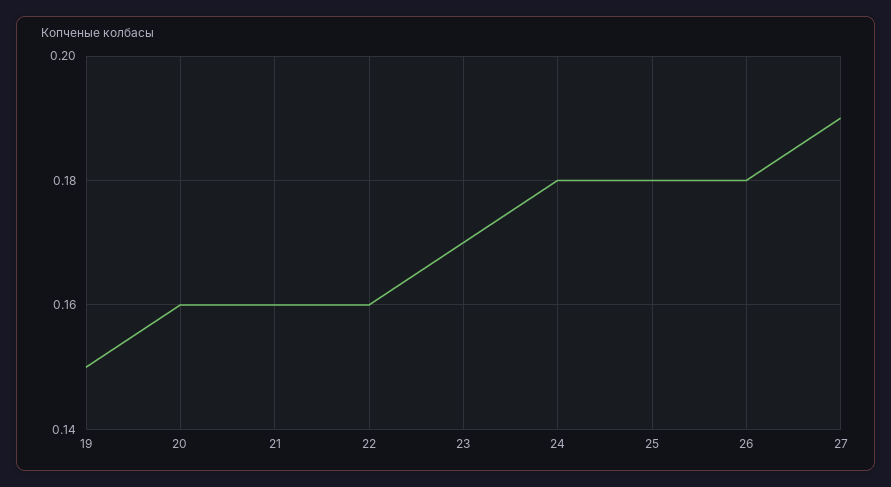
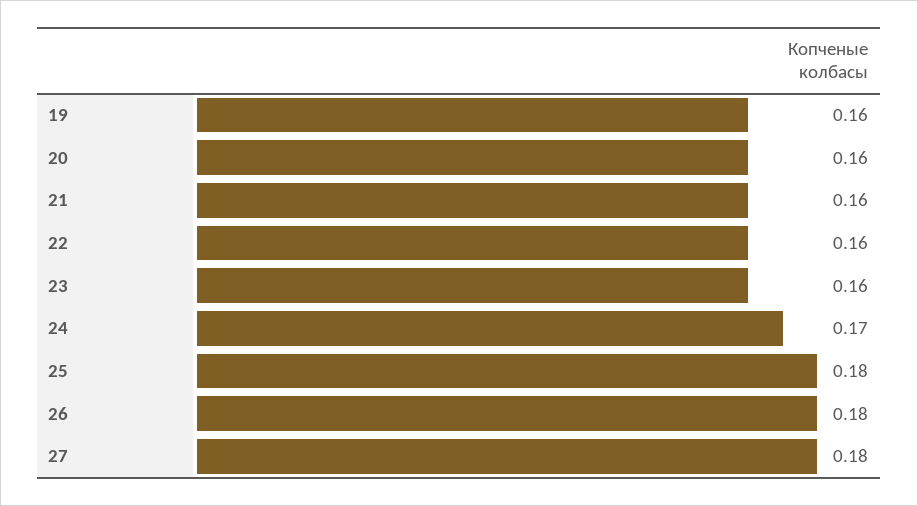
19: 0.15 -> 0.16
23: 0.17 -> 0.16
24: 0.18 -> 0.17
27: 0.19 -> 0.18

